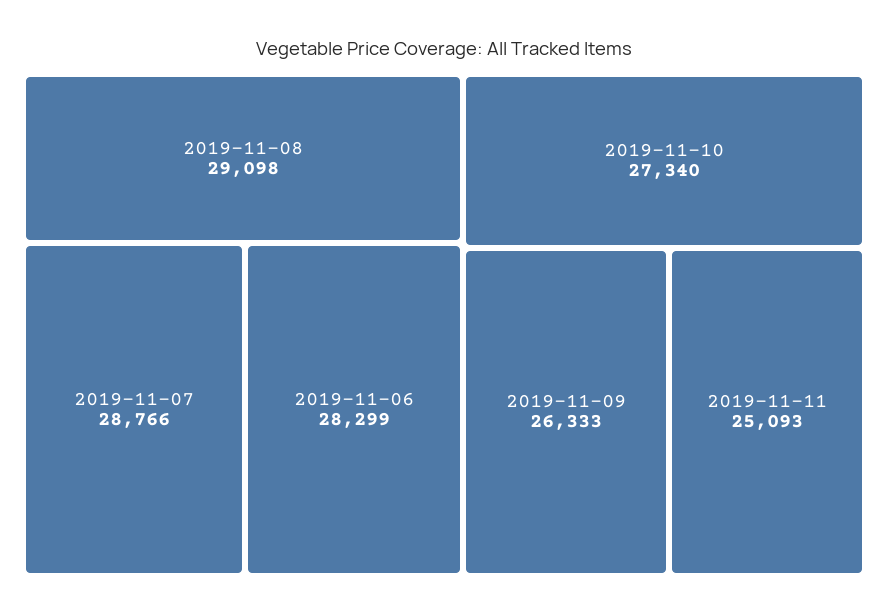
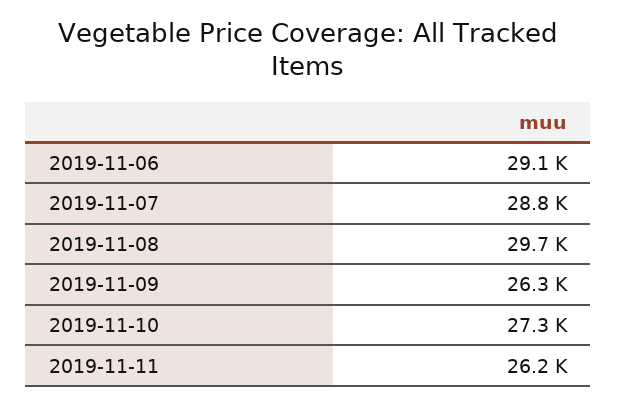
2019-11-08: 29098 -> 29700
2019-11-06: 28299 -> 29100
2019-11-11: 25093 -> 26200

